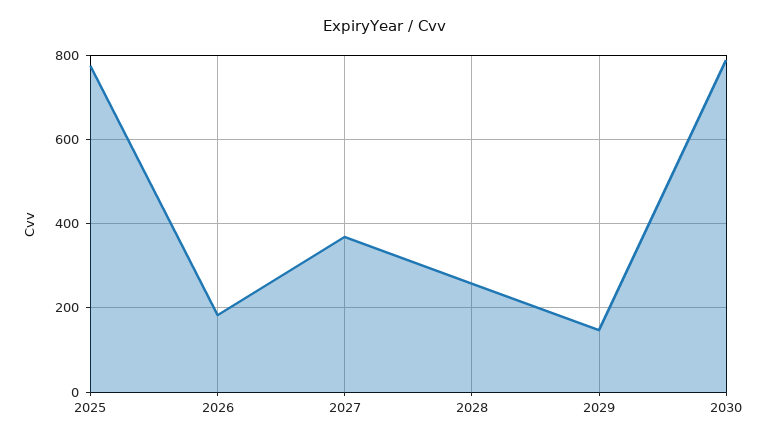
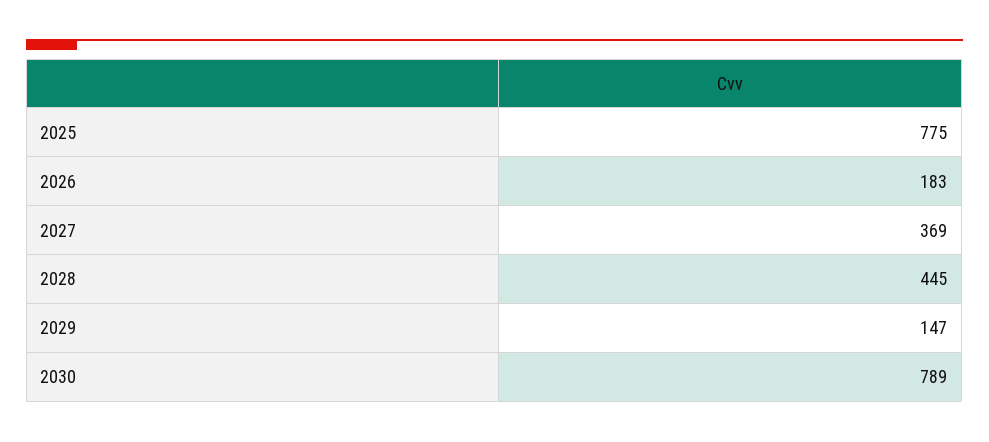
2028: 260 -> 445

